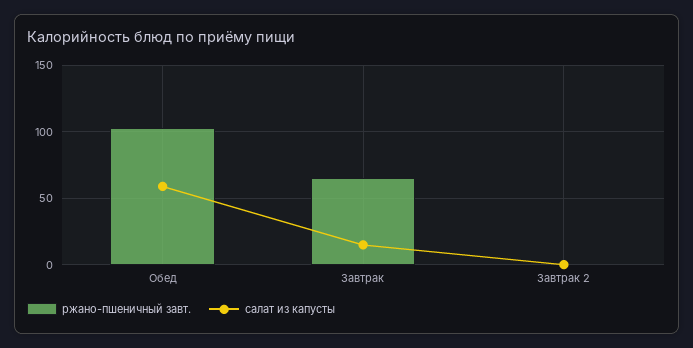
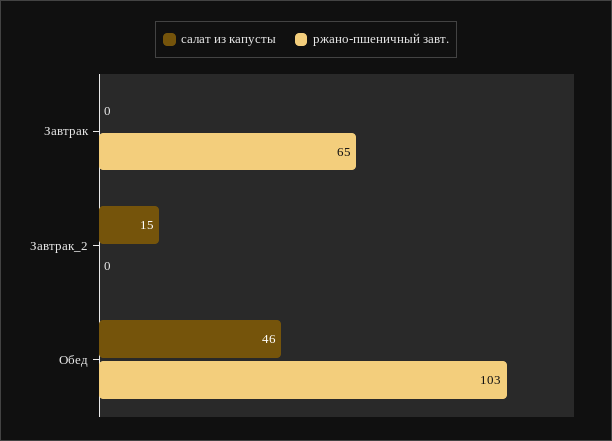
салат из капусты, Обед: 60 -> 46
салат из капусты, Завтрак: 15 -> 0
салат из капусты, Завтрак 2: 0 -> 15

